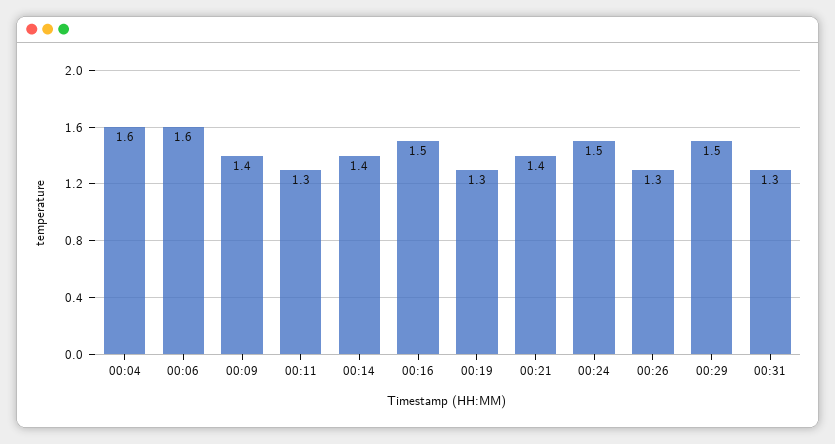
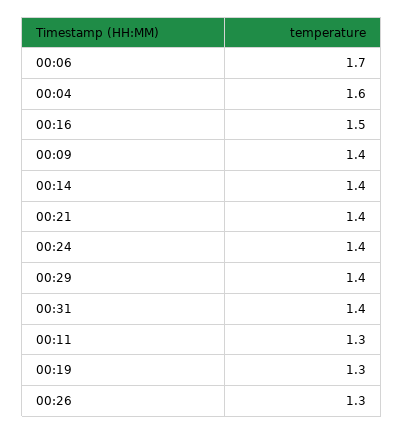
00:06: 1.6 -> 1.7
00:24: 1.5 -> 1.4
00:29: 1.5 -> 1.4
00:31: 1.3 -> 1.4

